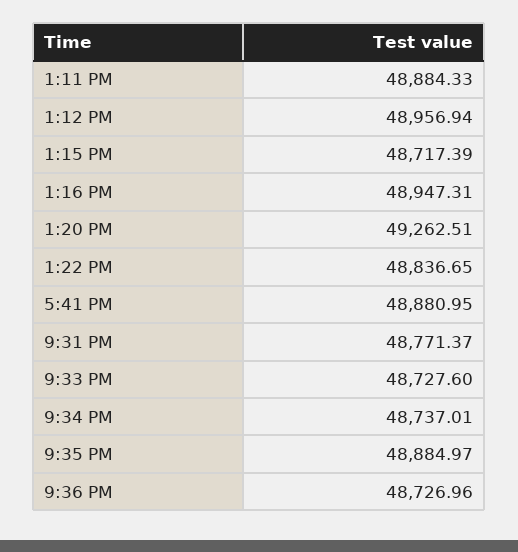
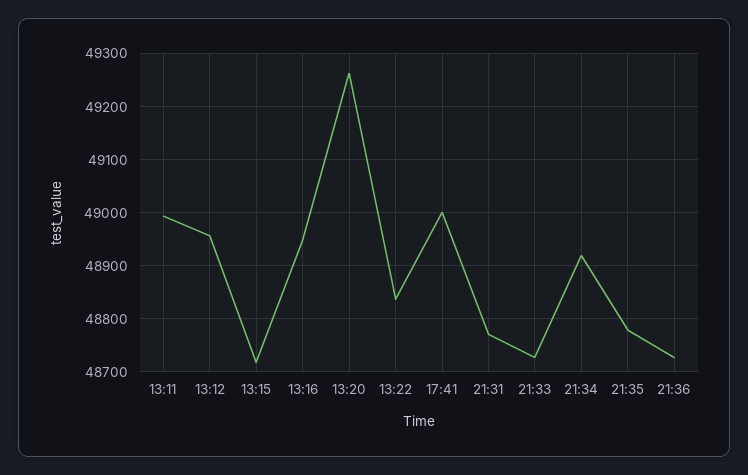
1:11 PM: 48884.33 -> 49000
5:41 PM: 48880.95 -> 49000
9:34 PM: 48737.01 -> 48920
9:35 PM: 48884.97 -> 48780

